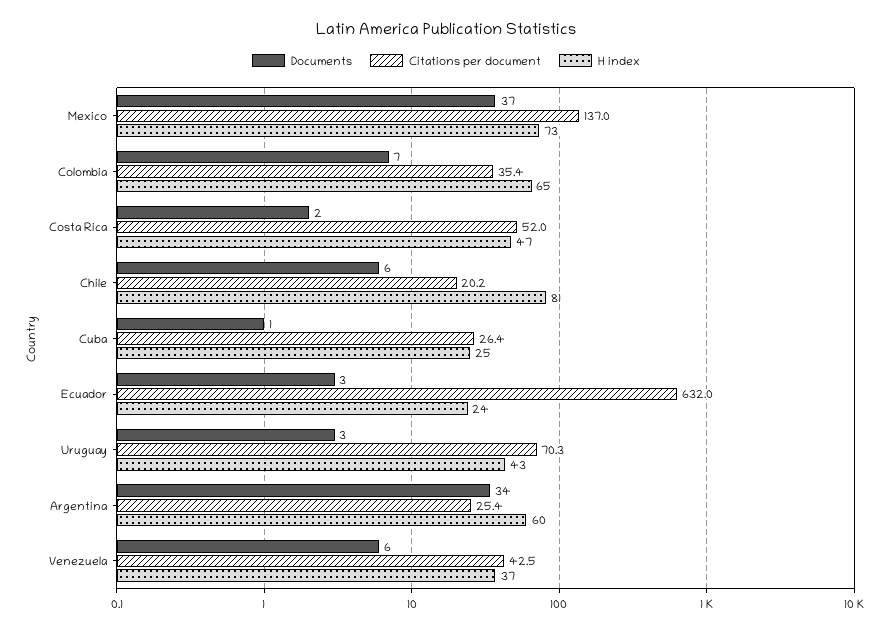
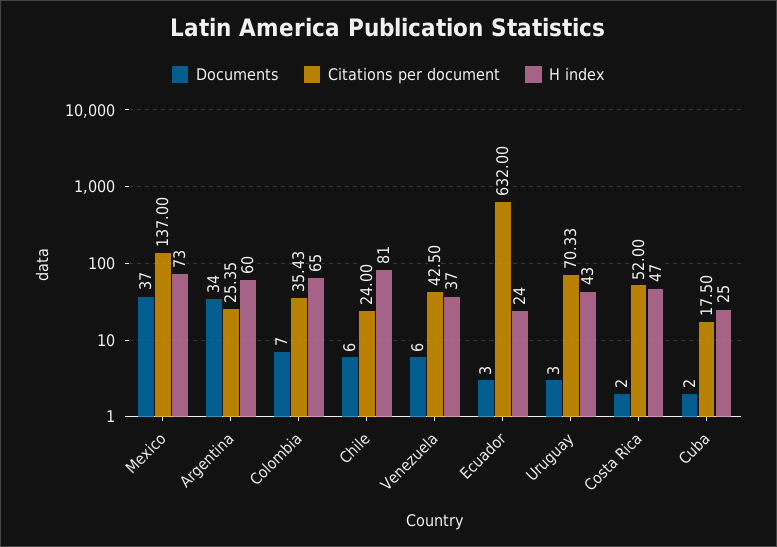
Citations per document, Chile: 20.2 -> 24
Documents, Cuba: 1 -> 2
Citations per document, Cuba: 26.4 -> 17.5

